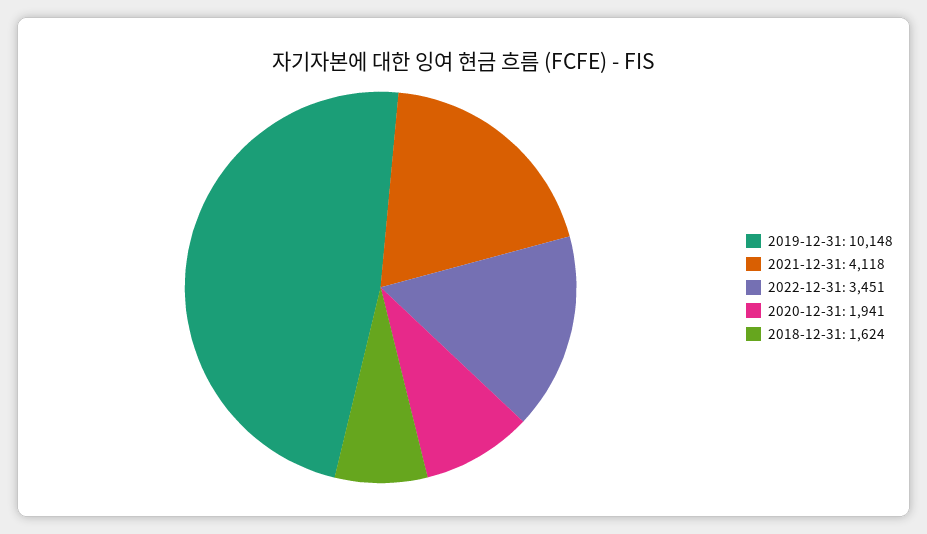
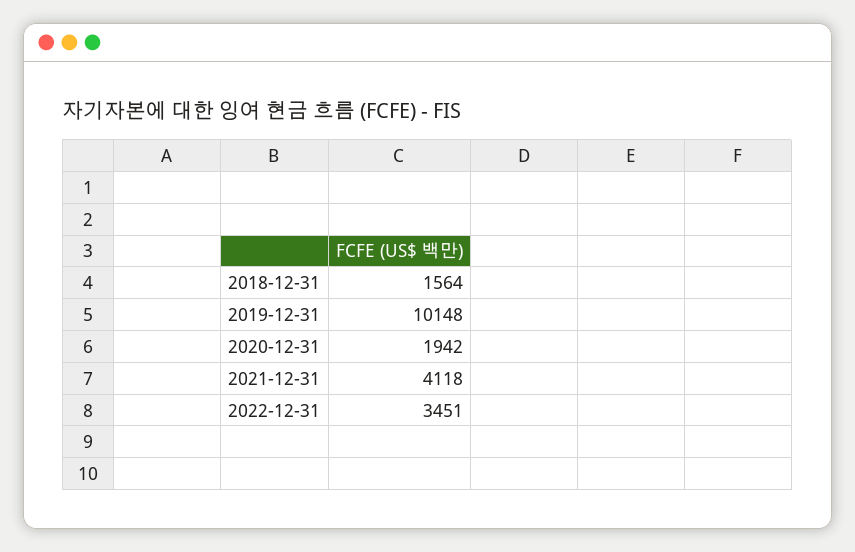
2020-12-31: 1941 -> 1942
2018-12-31: 1624 -> 1564

